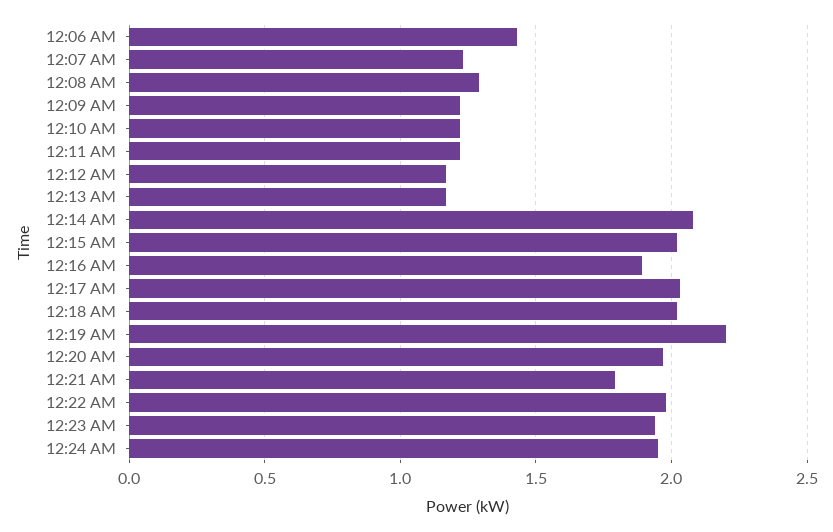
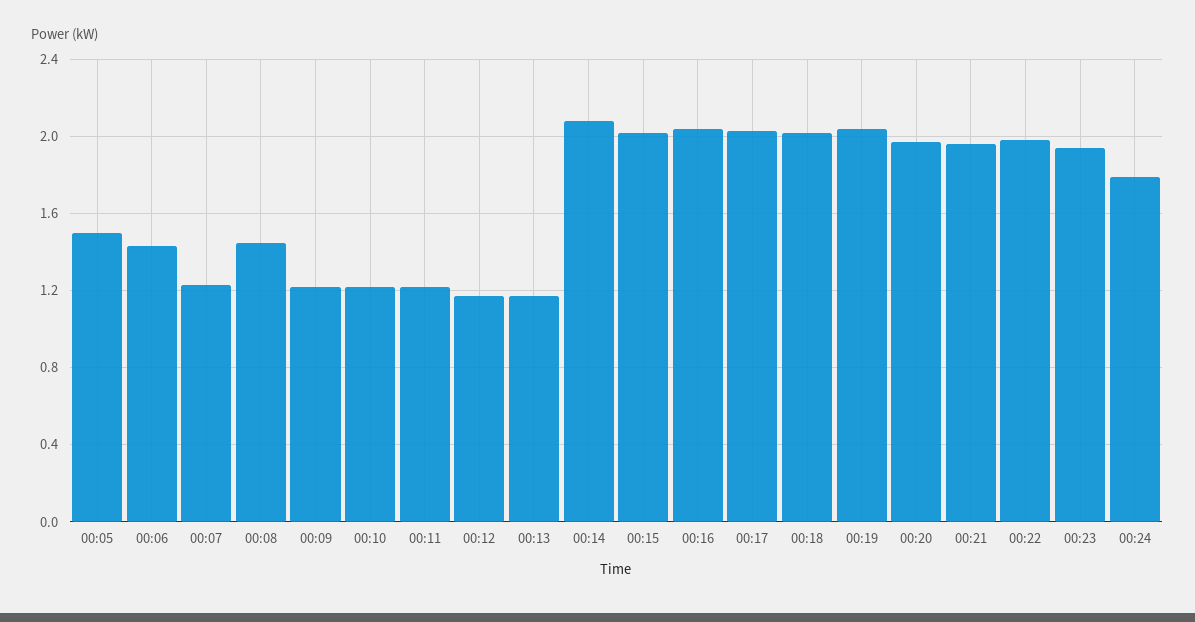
12:08 AM: 1.3 -> 1.45
12:16 AM: 1.9 -> 2.05
12:19 AM: 2.2 -> 2.05
12:21 AM: 1.8 -> 1.95
12:24 AM: 1.95 -> 1.8
00:05: none -> 1.5

